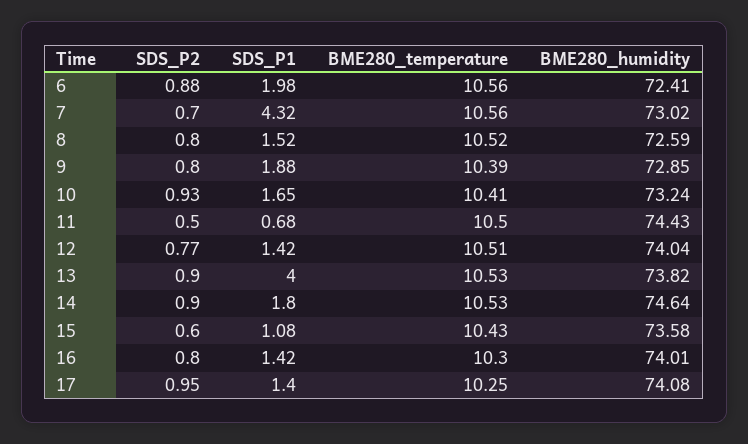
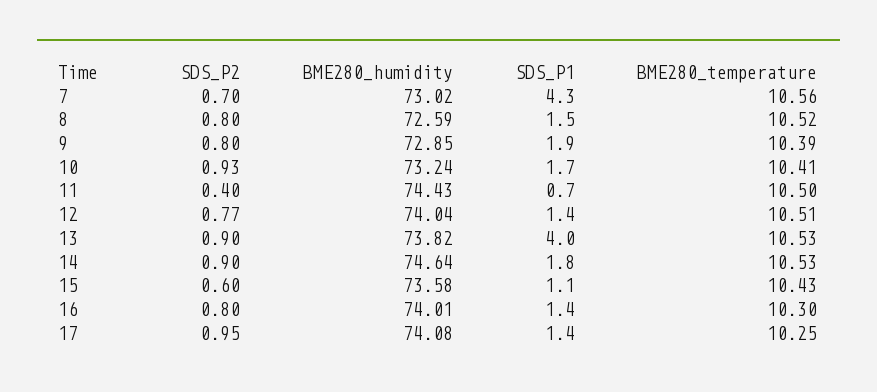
SDS_P2, 6: 0.88 -> none
SDS_P1, 6: 1.98 -> none
BME280_temperature, 6: 10.56 -> none
BME280_humidity, 6: 72.41 -> none
SDS_P2, 11: 0.5 -> 0.4

